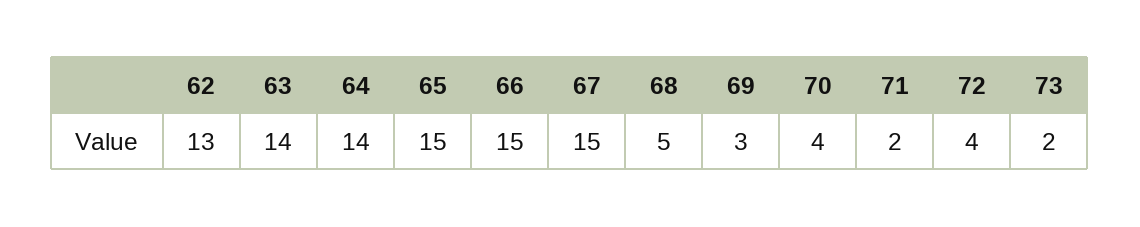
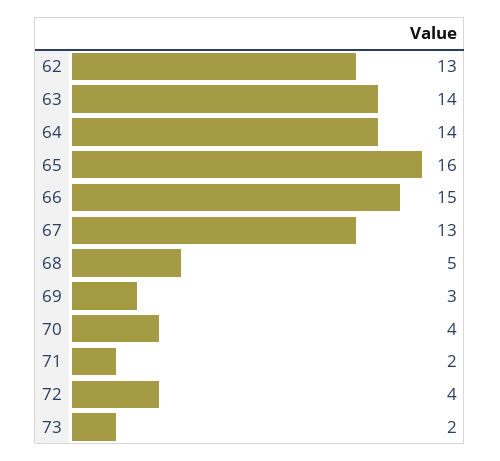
65: 15 -> 16
67: 15 -> 13

